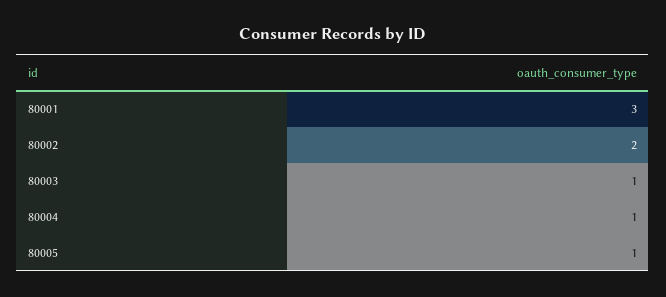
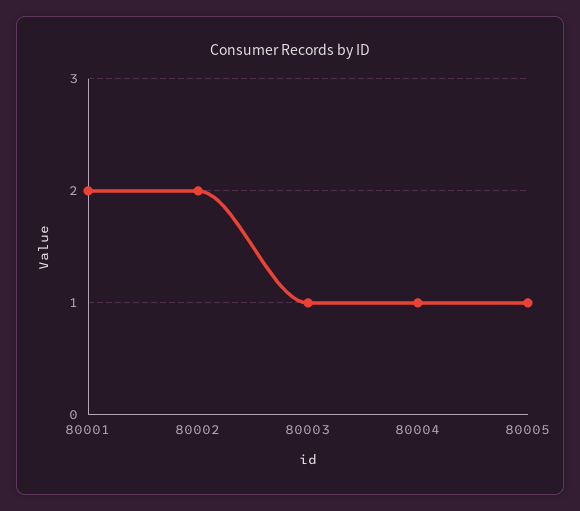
80001: 3 -> 2

